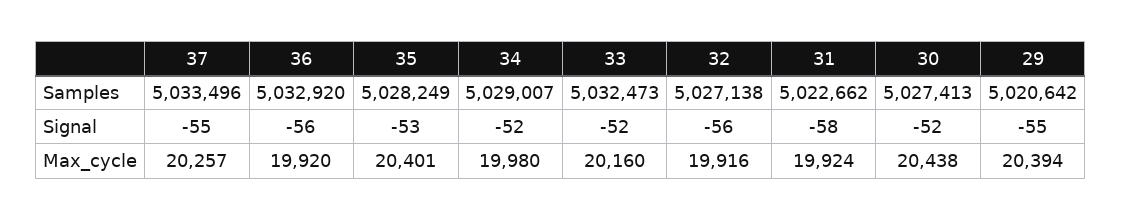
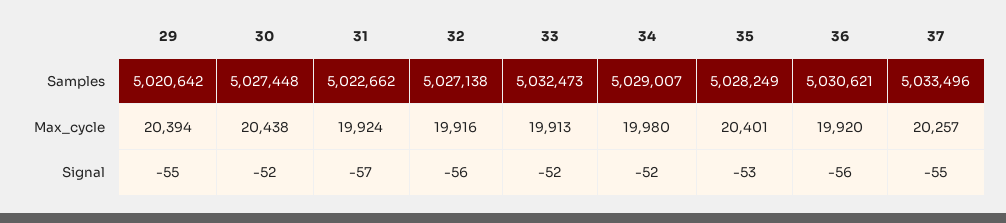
36, Samples: 5032920 -> 5030621
30, Samples: 5027413 -> 5027448
31, Signal: -58 -> -57
33, Max_cycle: 20160 -> 19913

